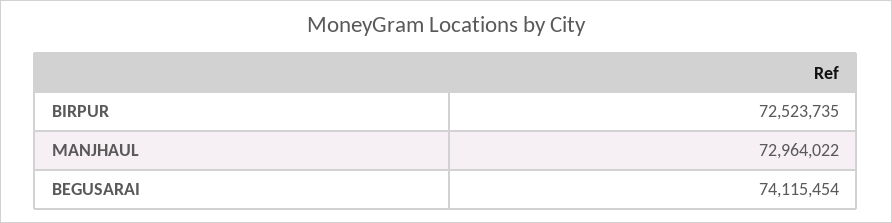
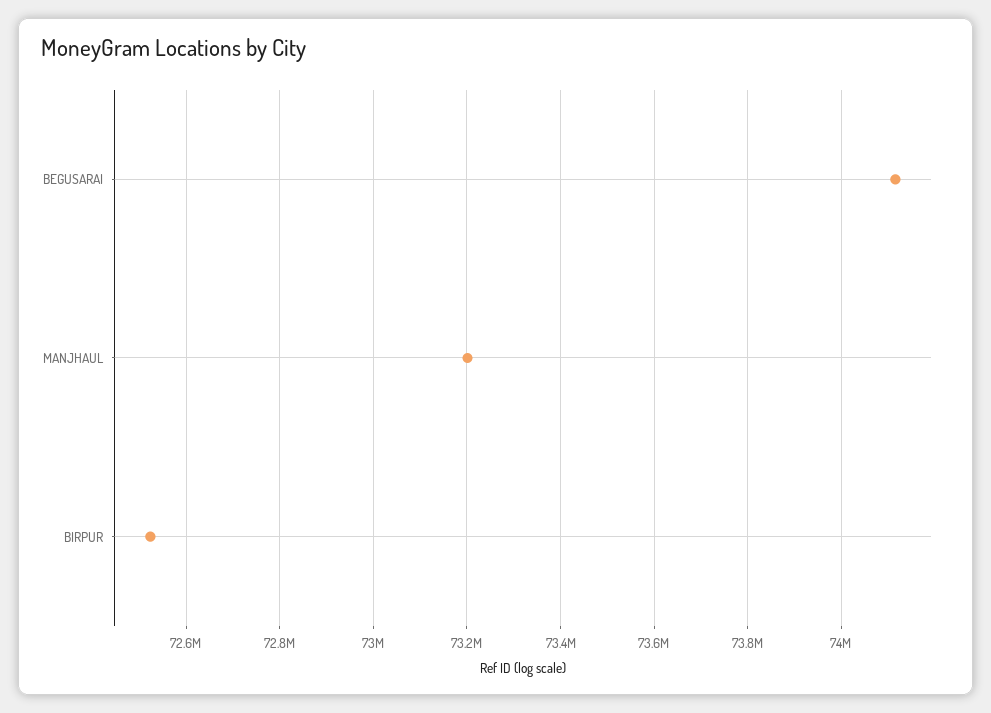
MANJHAUL: 72964022 -> 73200000

